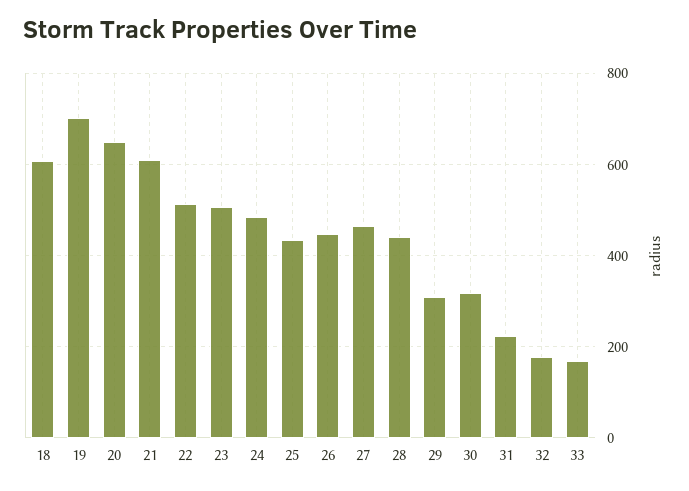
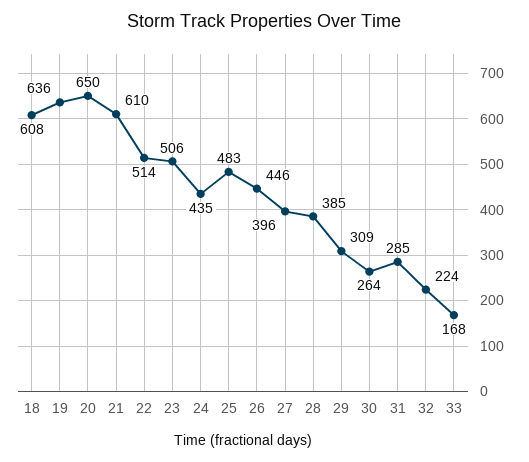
19: 700 -> 636
24: 480 -> 435
25: 440 -> 483
27: 460 -> 396
28: 440 -> 385
30: 320 -> 264
31: 220 -> 285
32: 180 -> 224

